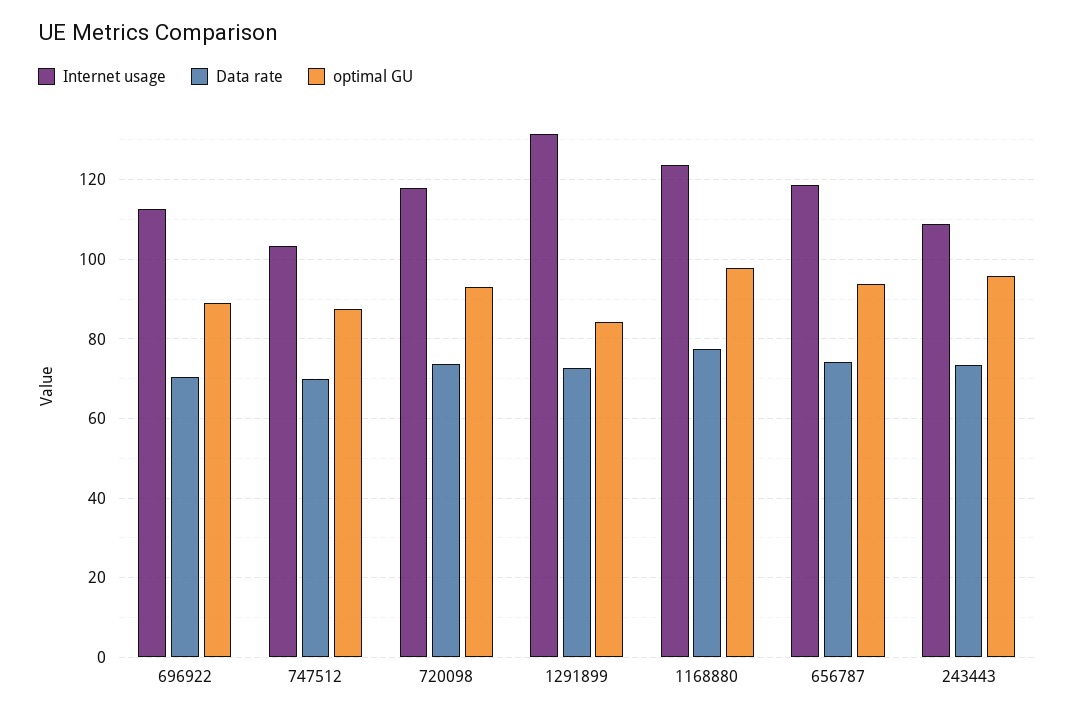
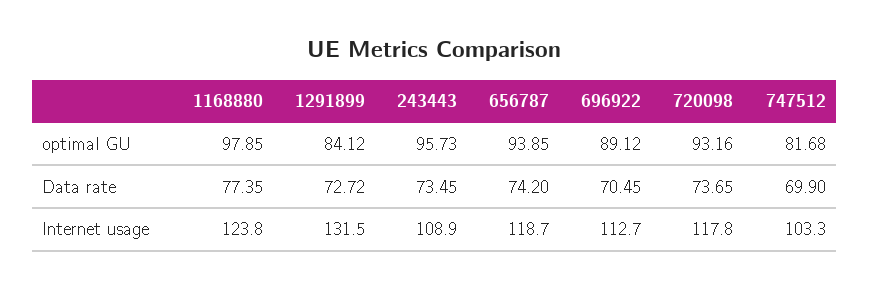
optimal GU, 747512: 88 -> 81.68

